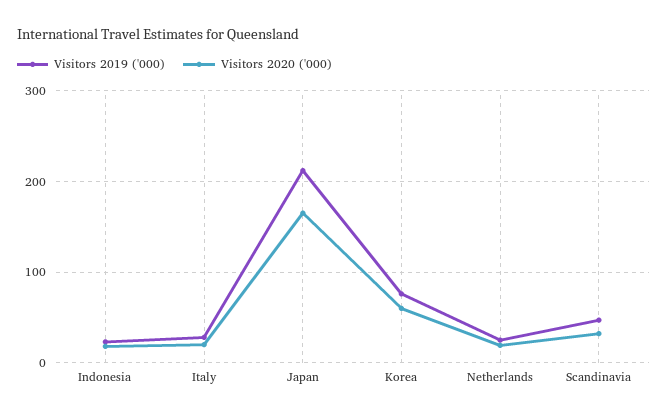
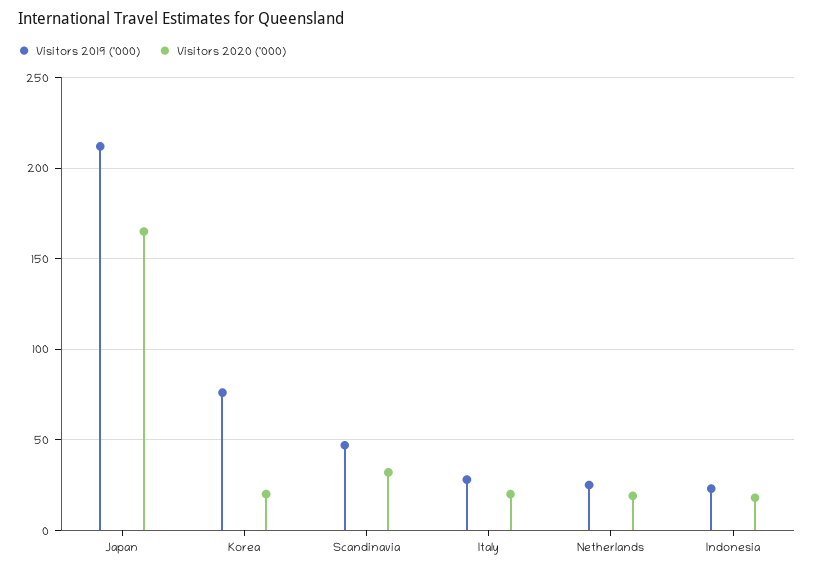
Visitors 2020 ('000), Korea: 60 -> 20

